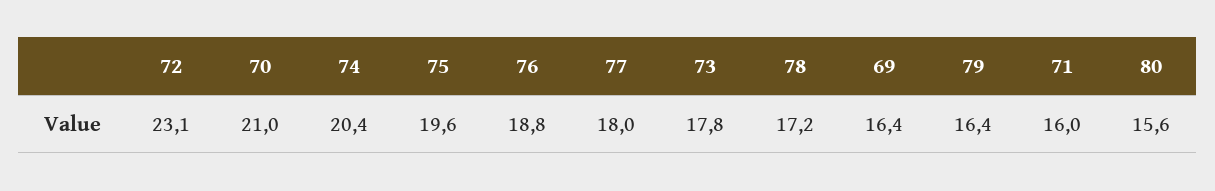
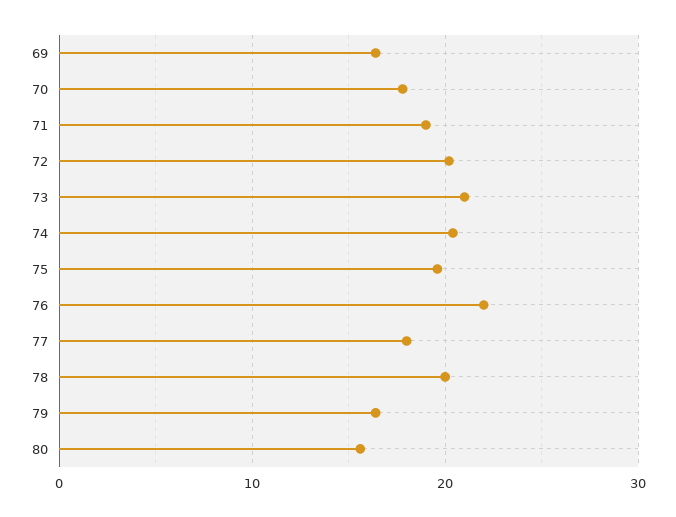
72: 23.1 -> 20
70: 21 -> 18
76: 18.8 -> 22
73: 17.8 -> 21
78: 17.2 -> 20
71: 16 -> 19

